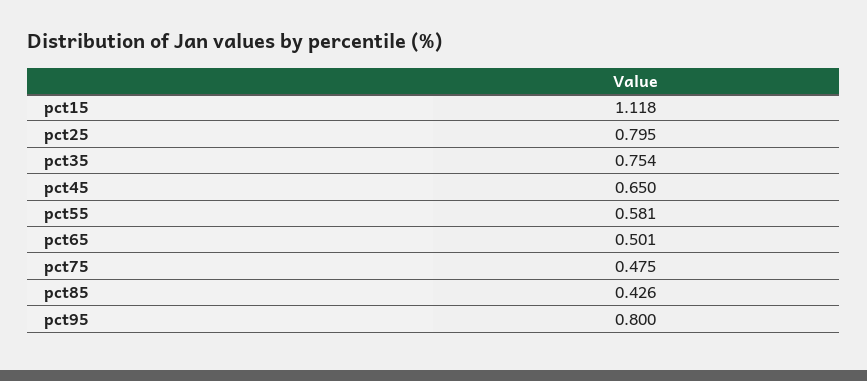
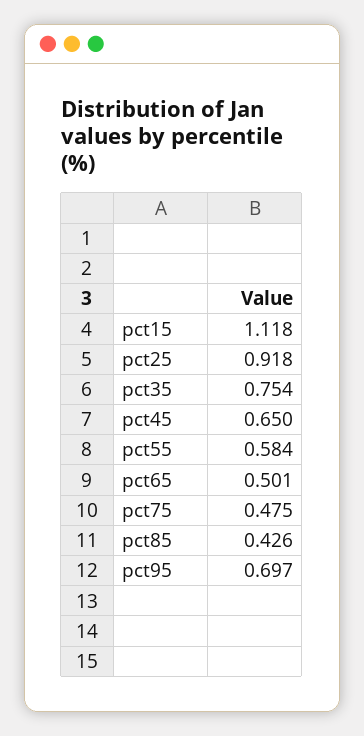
pct25: 0.795 -> 0.918
pct55: 0.581 -> 0.584
pct95: 0.8 -> 0.697

